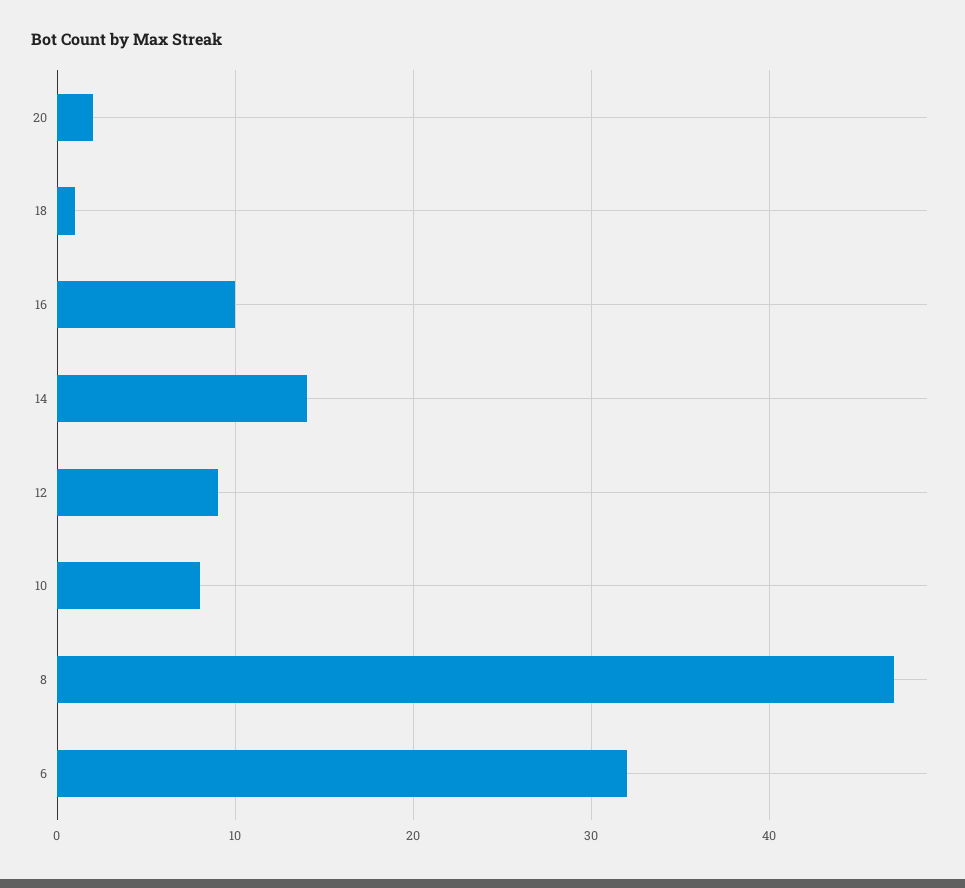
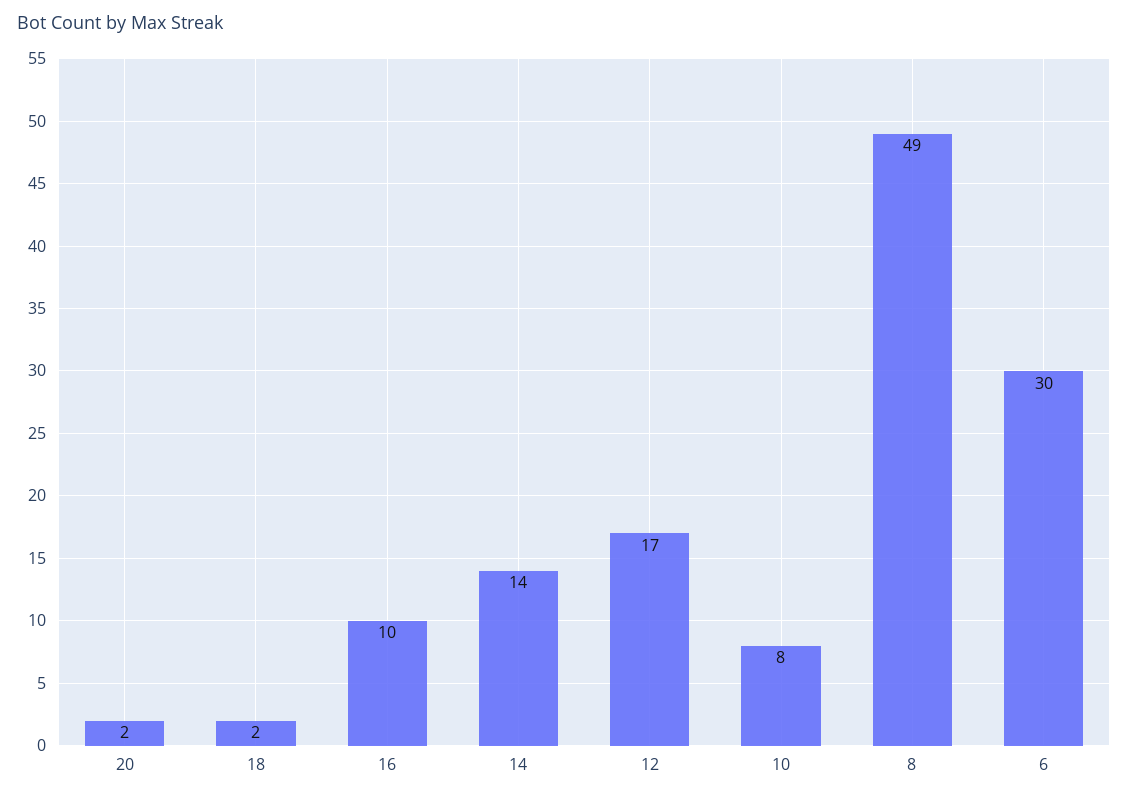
18: 1 -> 2
12: 9 -> 17
8: 47 -> 49
6: 32 -> 30

